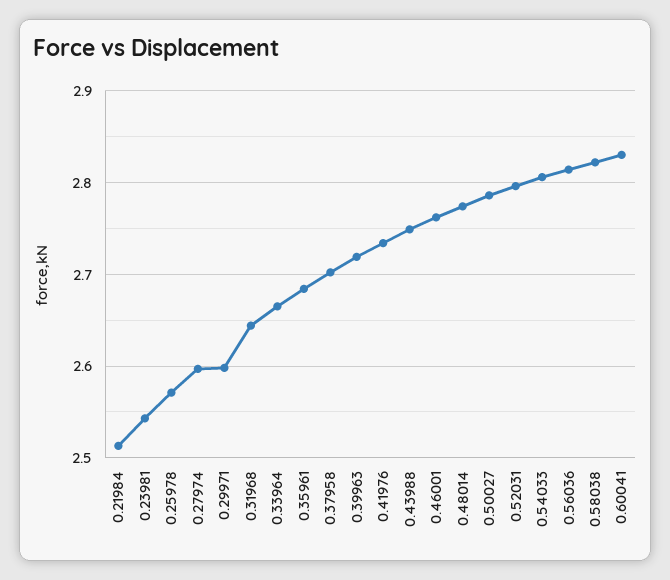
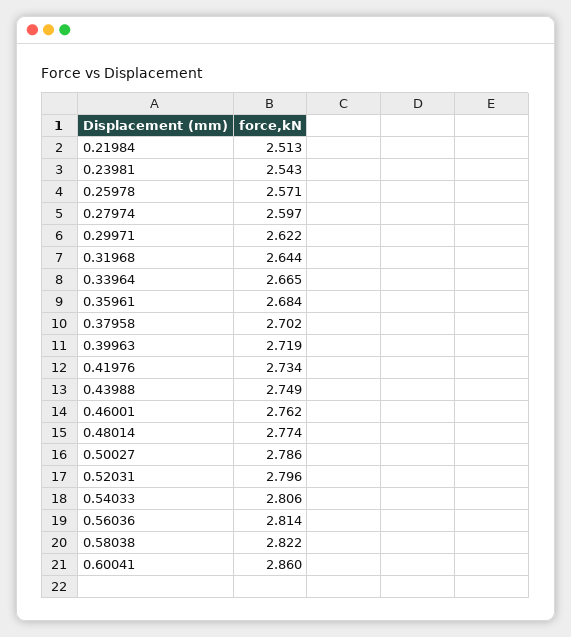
0.29971: 2.6 -> 2.622
0.60041: 2.83 -> 2.86

